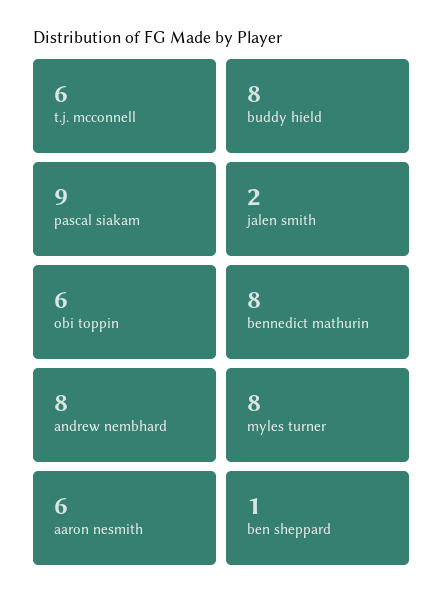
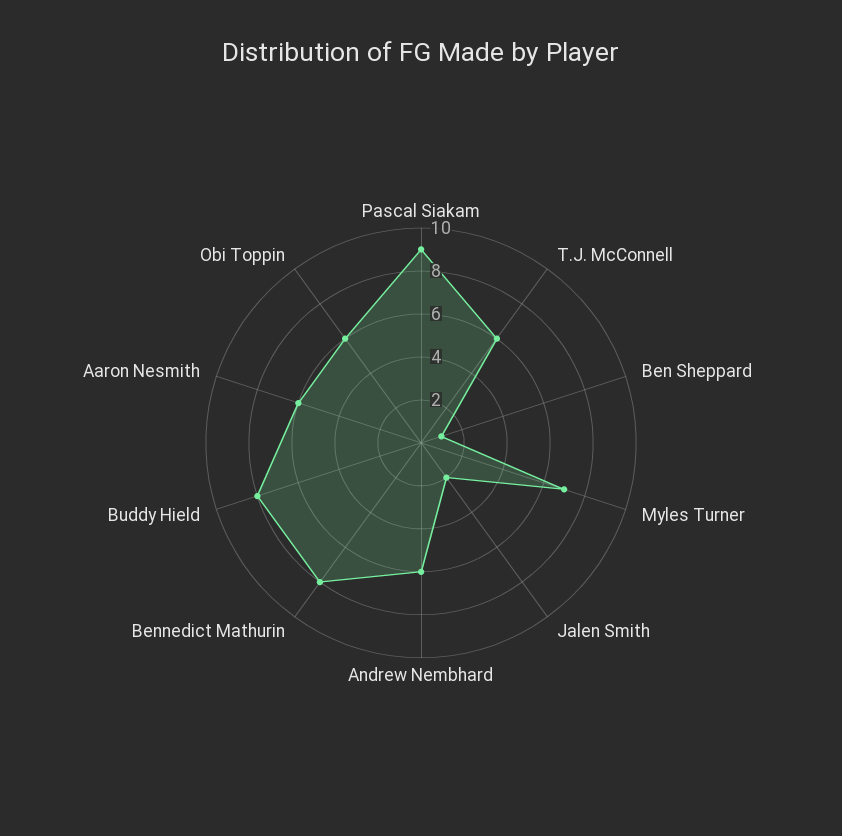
andrew nembhard: 8 -> 6
myles turner: 8 -> 7

